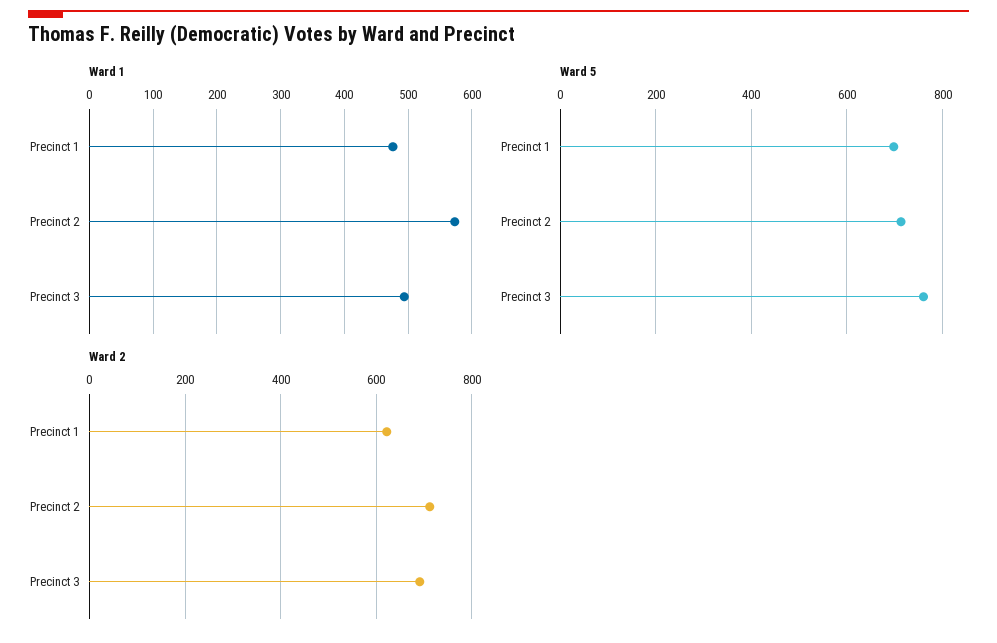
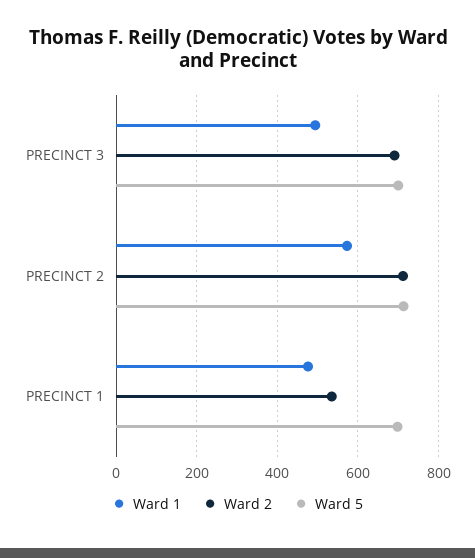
Ward 5, Precinct 3: 760 -> 700
Ward 2, Precinct 1: 620 -> 540

